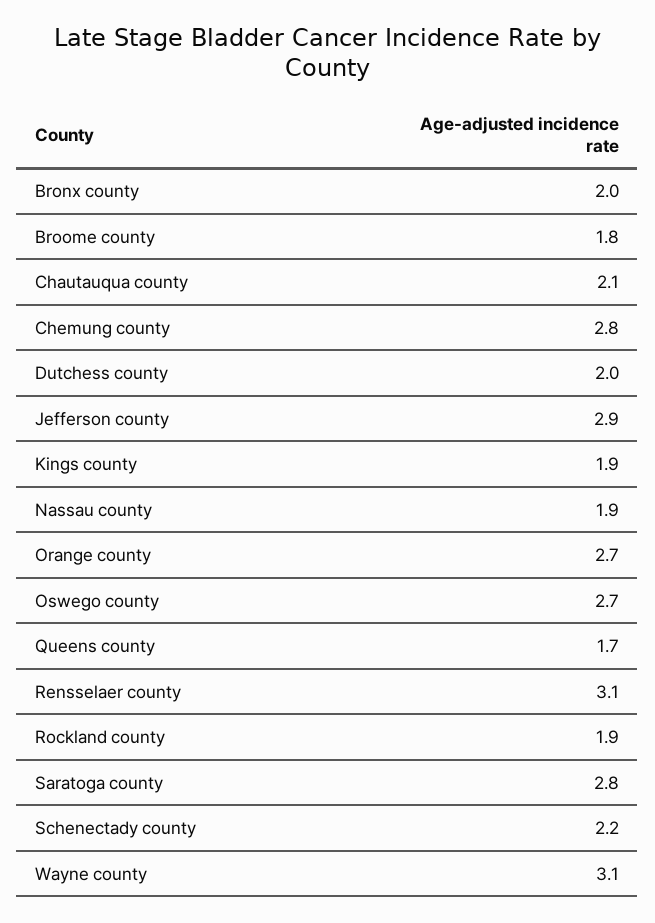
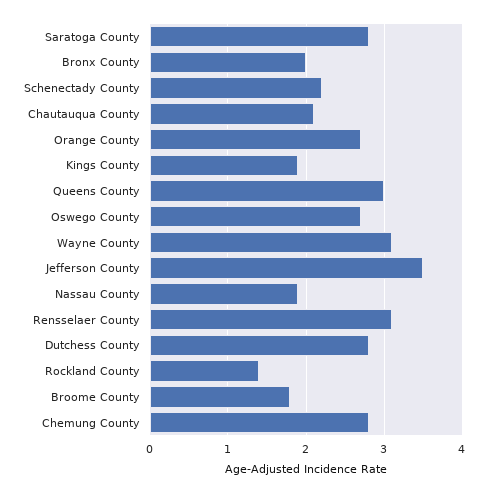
Dutchess county: 2 -> 2.8
Jefferson county: 2.9 -> 3.5
Queens county: 1.7 -> 3
Rockland county: 1.9 -> 1.4

